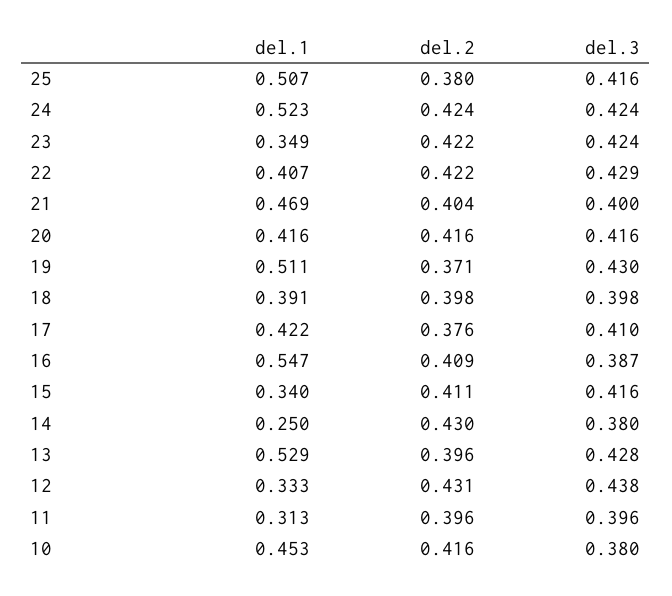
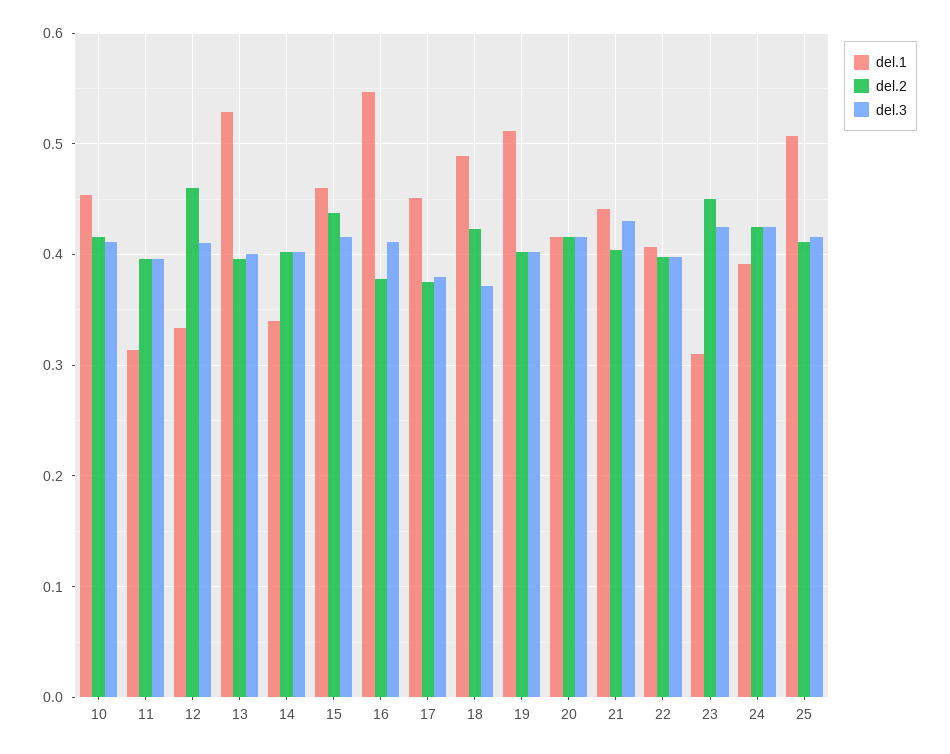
del.2, 25: 0.38 -> 0.41
del.1, 24: 0.523 -> 0.39
del.1, 23: 0.349 -> 0.31
del.2, 23: 0.422 -> 0.45
del.2, 22: 0.422 -> 0.4
del.3, 22: 0.429 -> 0.4
del.1, 21: 0.469 -> 0.44
del.3, 21: 0.4 -> 0.43
del.2, 19: 0.371 -> 0.4
del.3, 19: 0.43 -> 0.4
del.1, 18: 0.391 -> 0.49
del.2, 18: 0.398 -> 0.42
del.3, 18: 0.398 -> 0.37
del.1, 17: 0.422 -> 0.45
del.3, 17: 0.41 -> 0.38
del.2, 16: 0.409 -> 0.38
del.3, 16: 0.387 -> 0.41
del.1, 15: 0.34 -> 0.46
del.2, 15: 0.411 -> 0.44
del.1, 14: 0.25 -> 0.34
del.2, 14: 0.43 -> 0.4
del.3, 14: 0.38 -> 0.4
del.3, 13: 0.428 -> 0.4
del.2, 12: 0.431 -> 0.46
del.3, 12: 0.438 -> 0.41
del.3, 10: 0.38 -> 0.41

